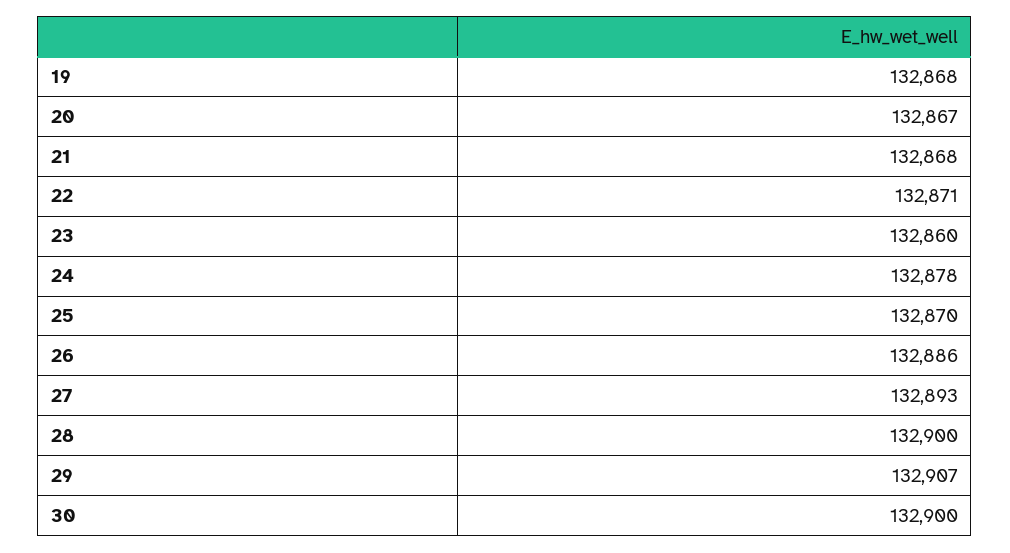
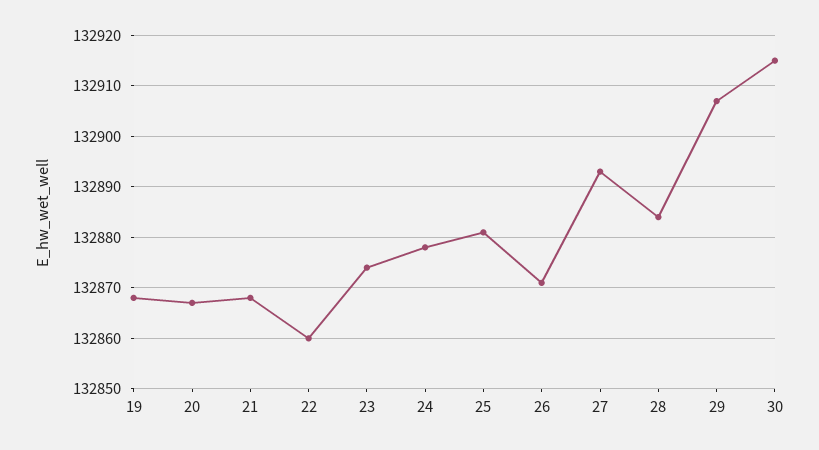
22: 132871 -> 132860
23: 132860 -> 132875
25: 132870 -> 132880
26: 132886 -> 132870
28: 132900 -> 132885
30: 132900 -> 132915

